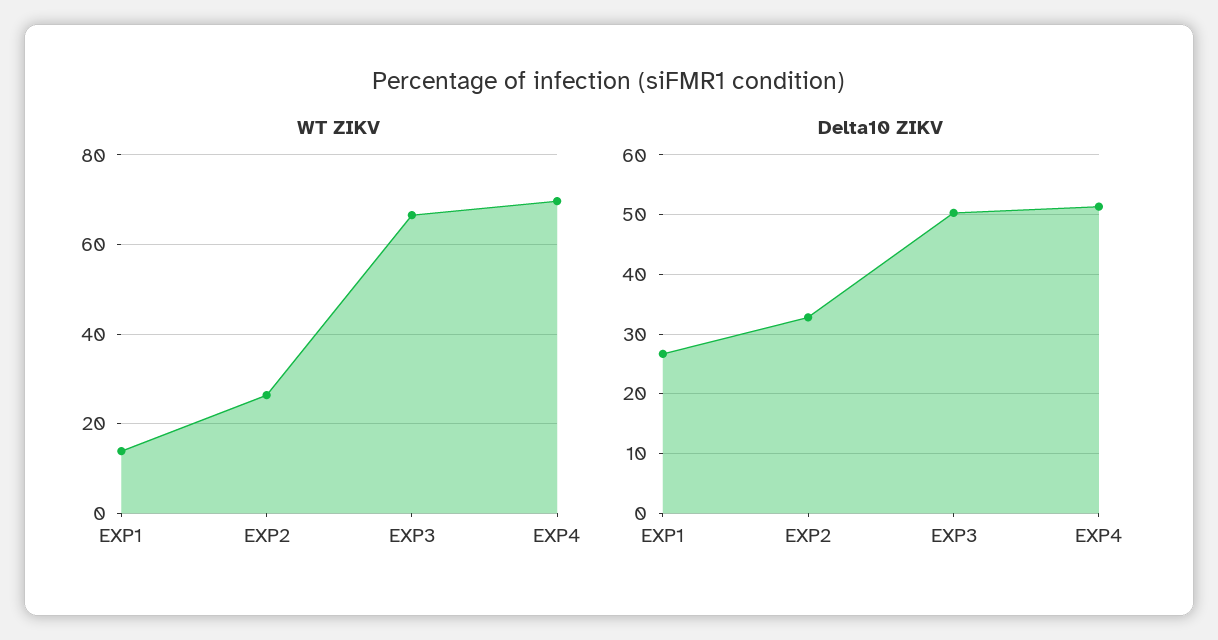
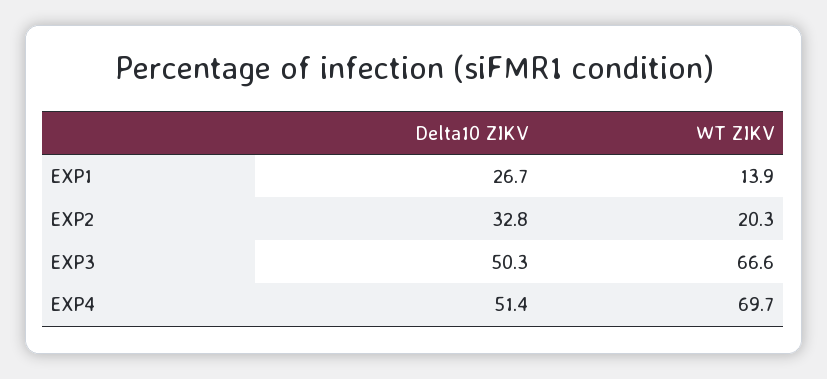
WT ZIKV, EXP2: 26 -> 20.3

